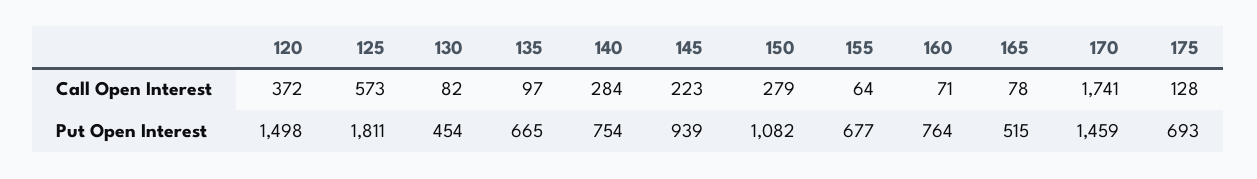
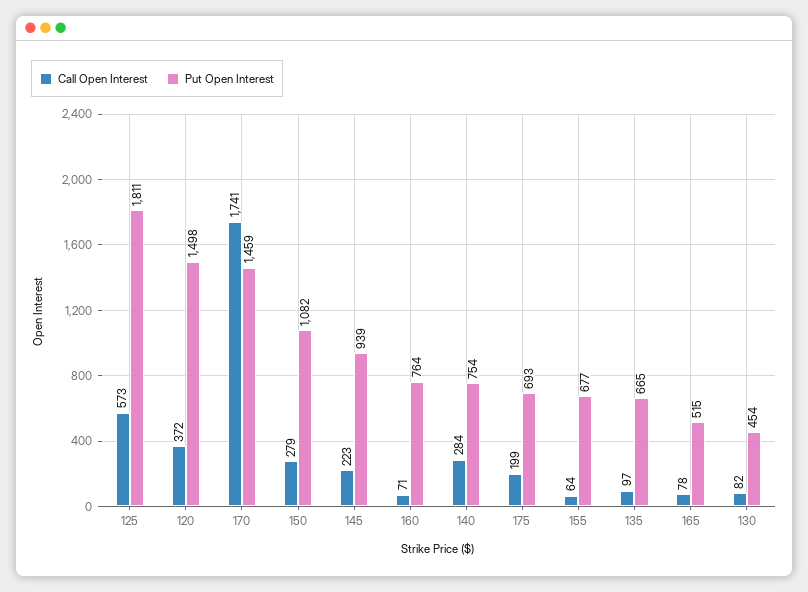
Call Open Interest, 175: 128 -> 199

